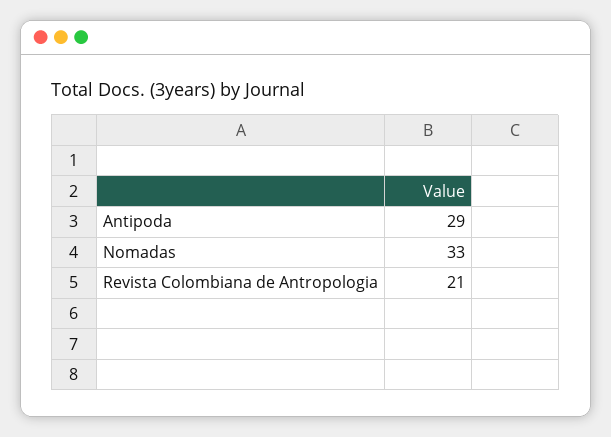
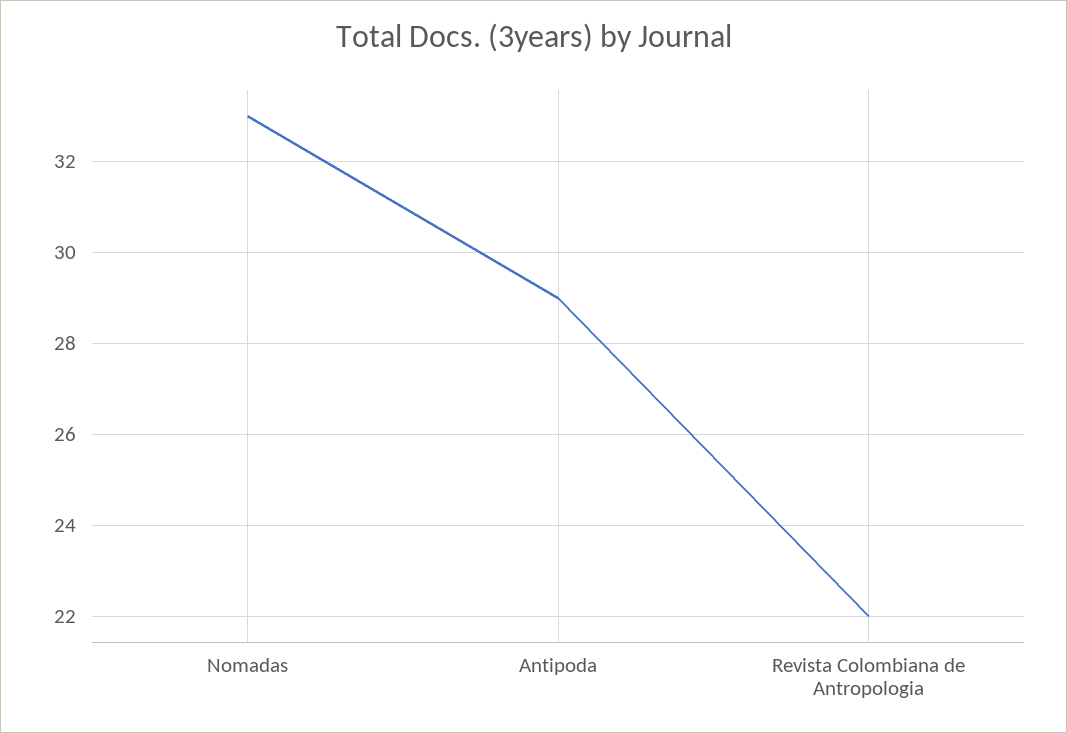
Revista Colombiana de Antropologia: 21 -> 22

